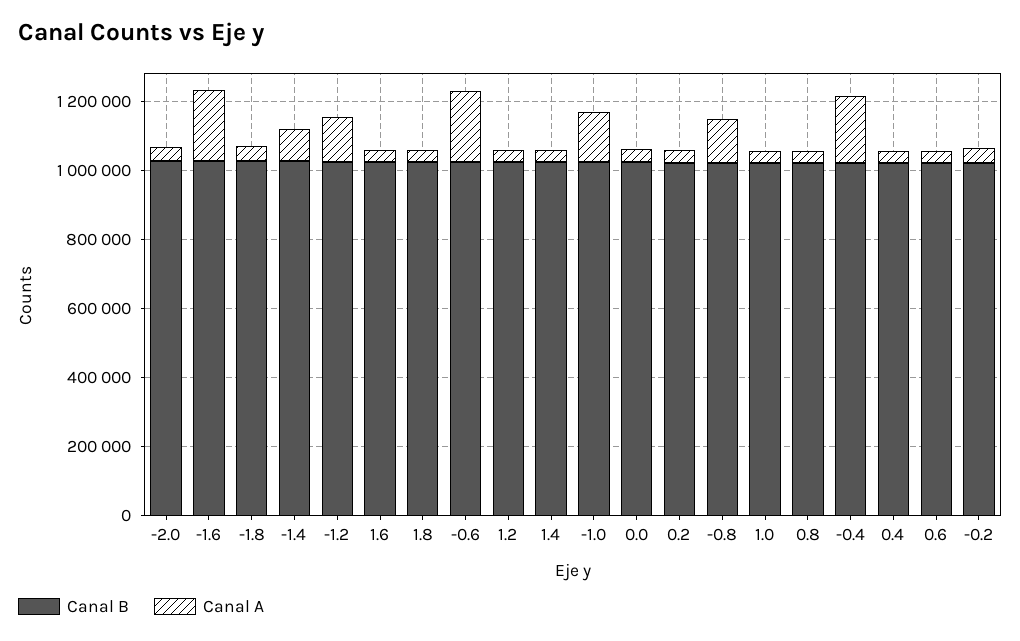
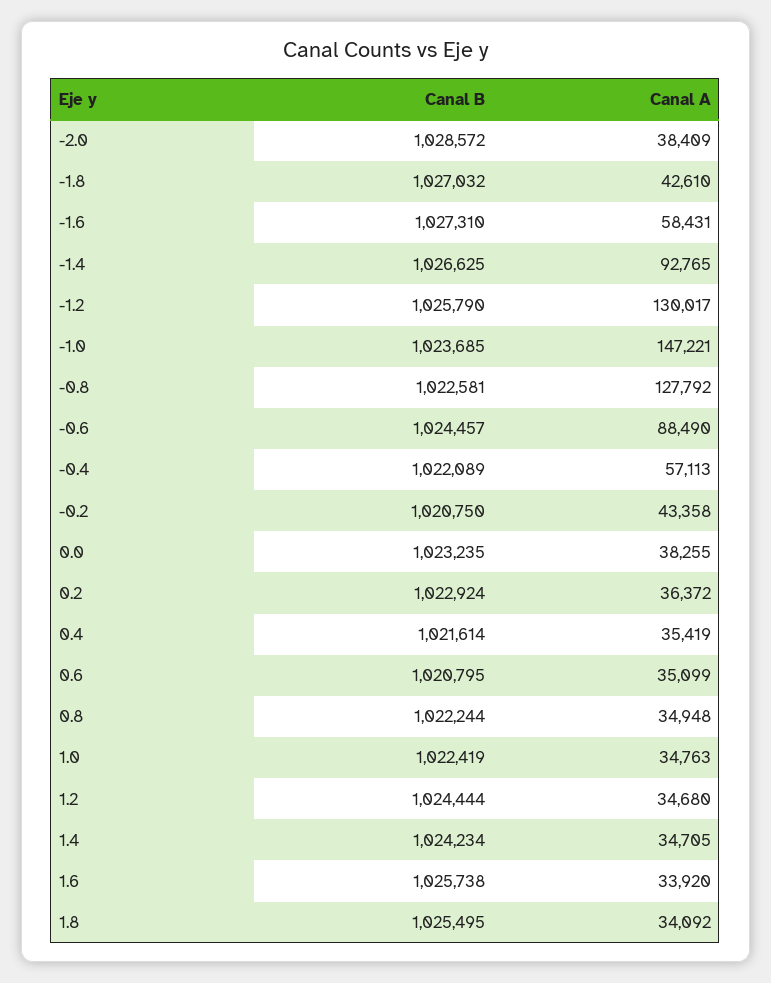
Canal A, -1.6: 200000 -> 58431
Canal A, -0.6: 200000 -> 88490
Canal A, -0.4: 200000 -> 57113

